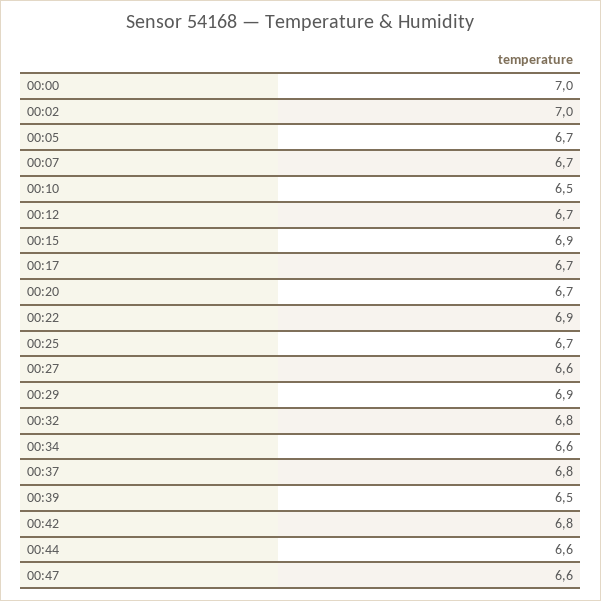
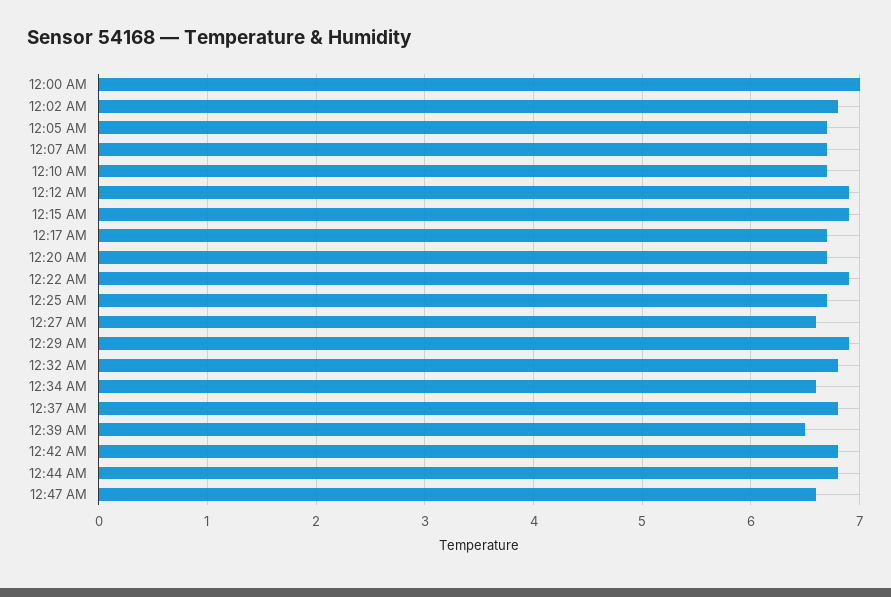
00:02: 7 -> 6.8
00:10: 6.5 -> 6.7
00:12: 6.7 -> 6.9
00:44: 6.6 -> 6.8

